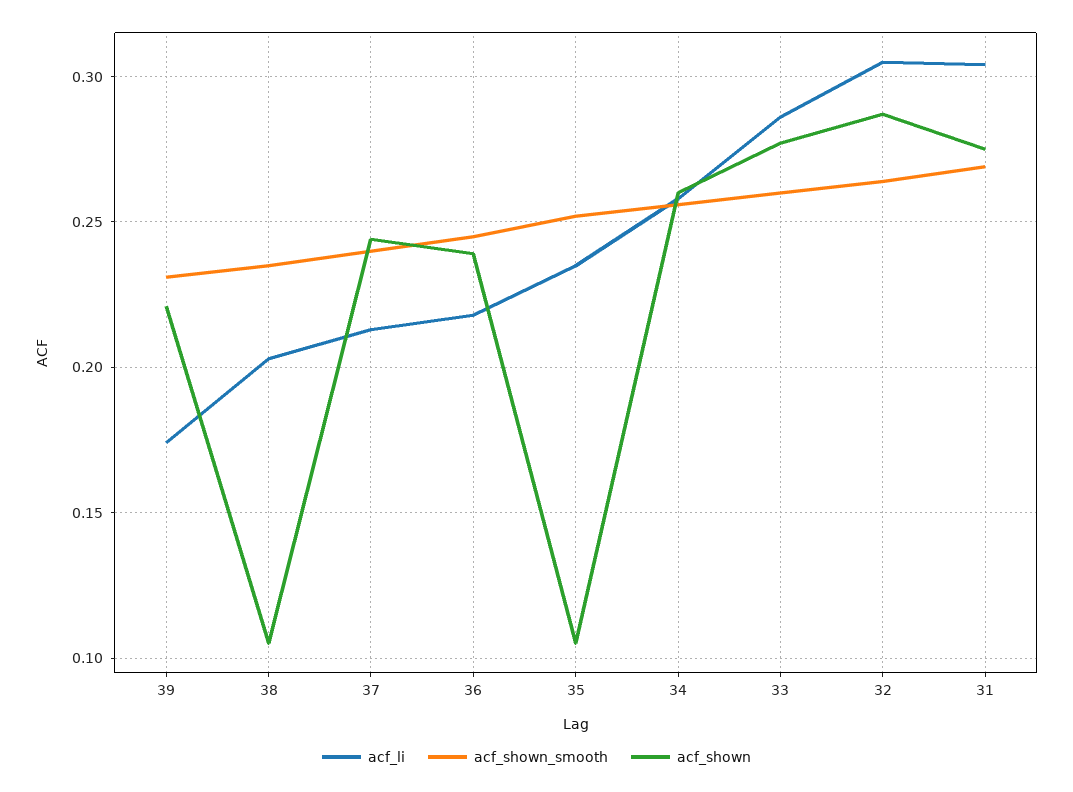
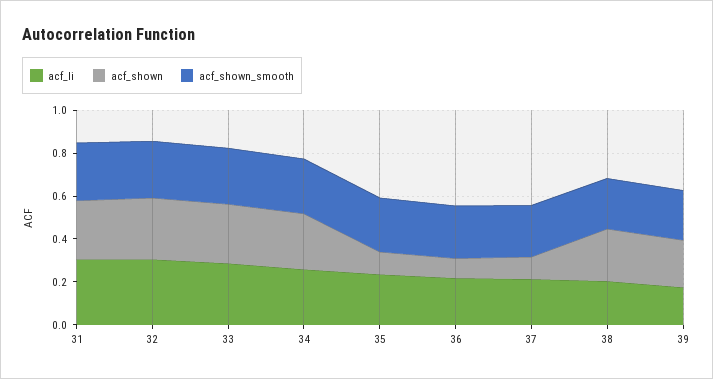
acf_shown, 38: 0.105 -> 0.25
acf_shown, 37: 0.245 -> 0.1
acf_shown, 36: 0.24 -> 0.1

